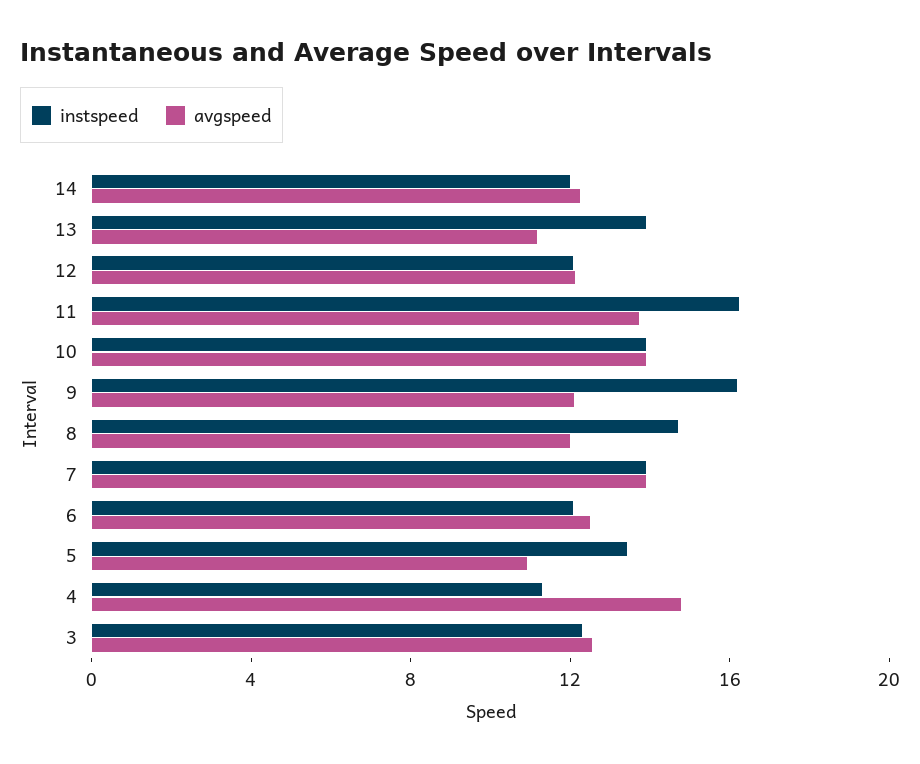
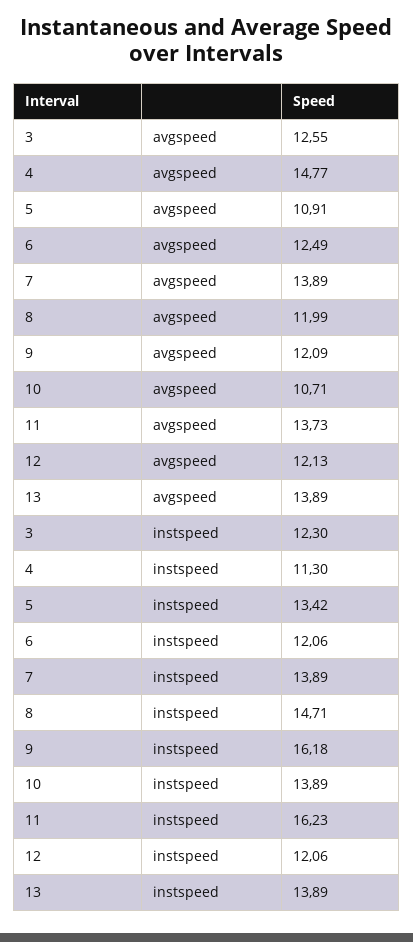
instspeed, 14: 12 -> none
avgspeed, 14: 12 -> none
avgspeed, 13: 11 -> 13.89
avgspeed, 10: 14 -> 10.71

